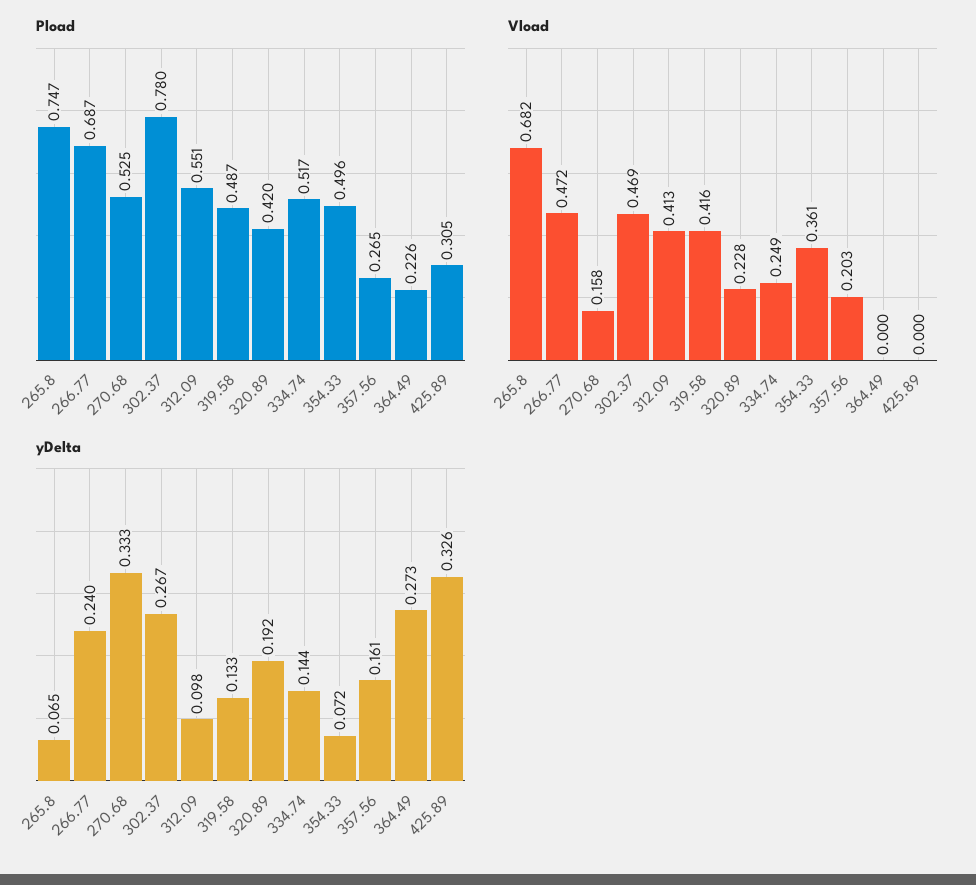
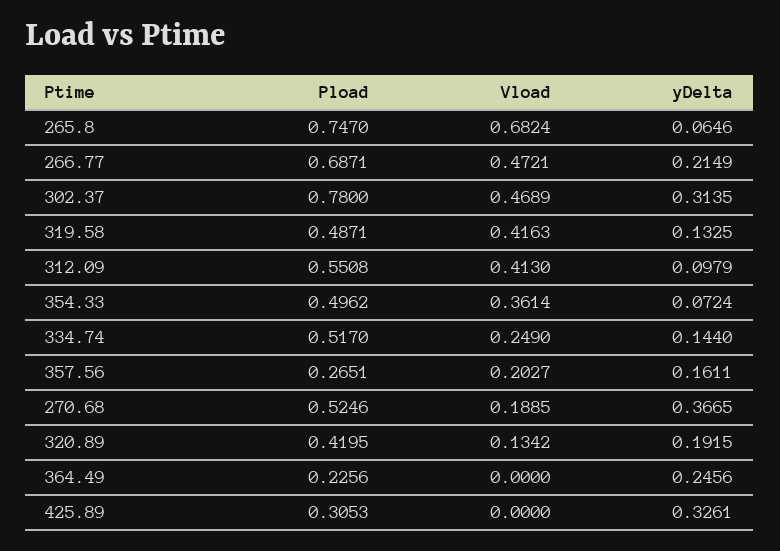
Vload, 270.68: 0.158 -> 0.1885
Vload, 320.89: 0.228 -> 0.1342
yDelta, 266.77: 0.24 -> 0.2149
yDelta, 270.68: 0.333 -> 0.3665
yDelta, 302.37: 0.267 -> 0.3135
yDelta, 364.49: 0.273 -> 0.2456

